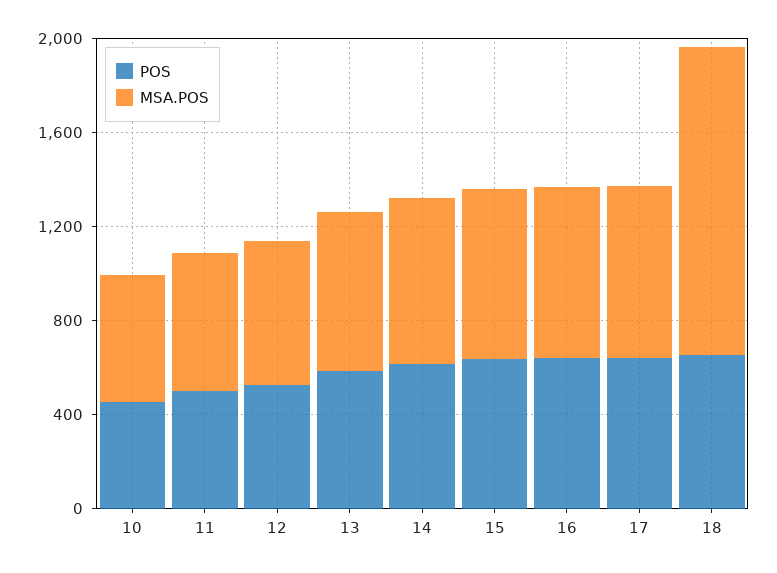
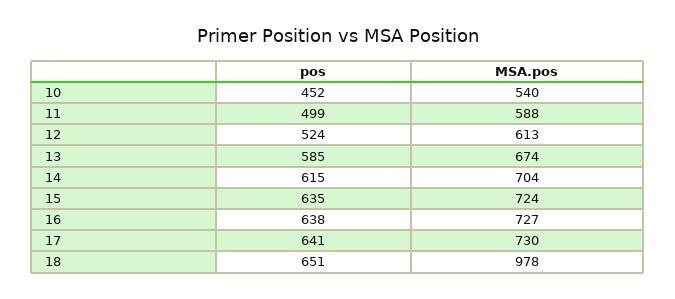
MSA.POS, 18: 1300 -> 978

